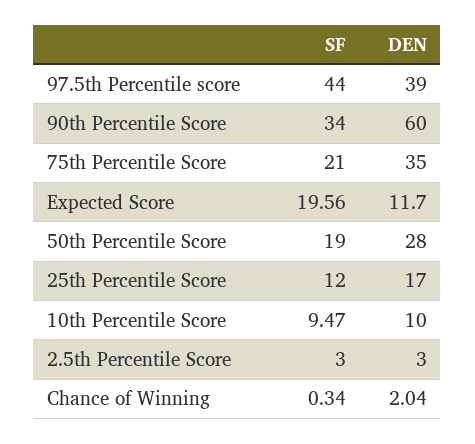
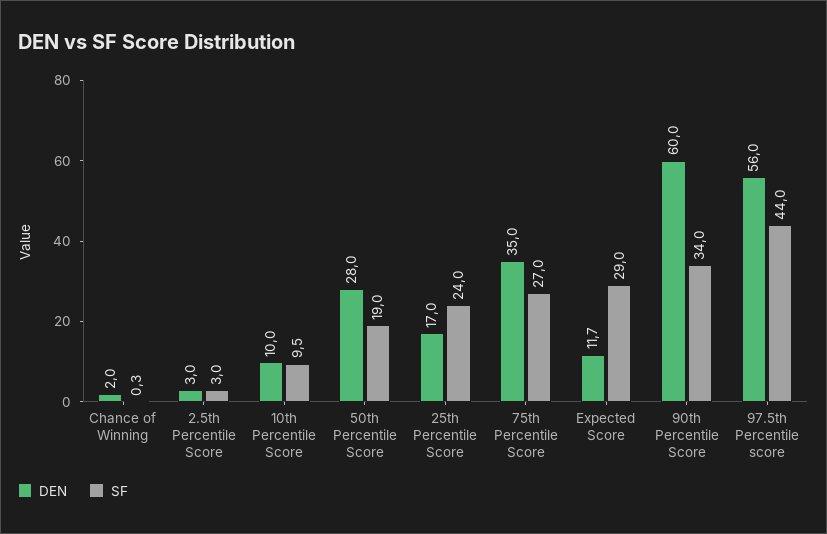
DEN, 97.5th Percentile score: 39 -> 56
SF, 75th Percentile Score: 21 -> 27
SF, Expected Score: 19.56 -> 29
SF, 25th Percentile Score: 12 -> 24

